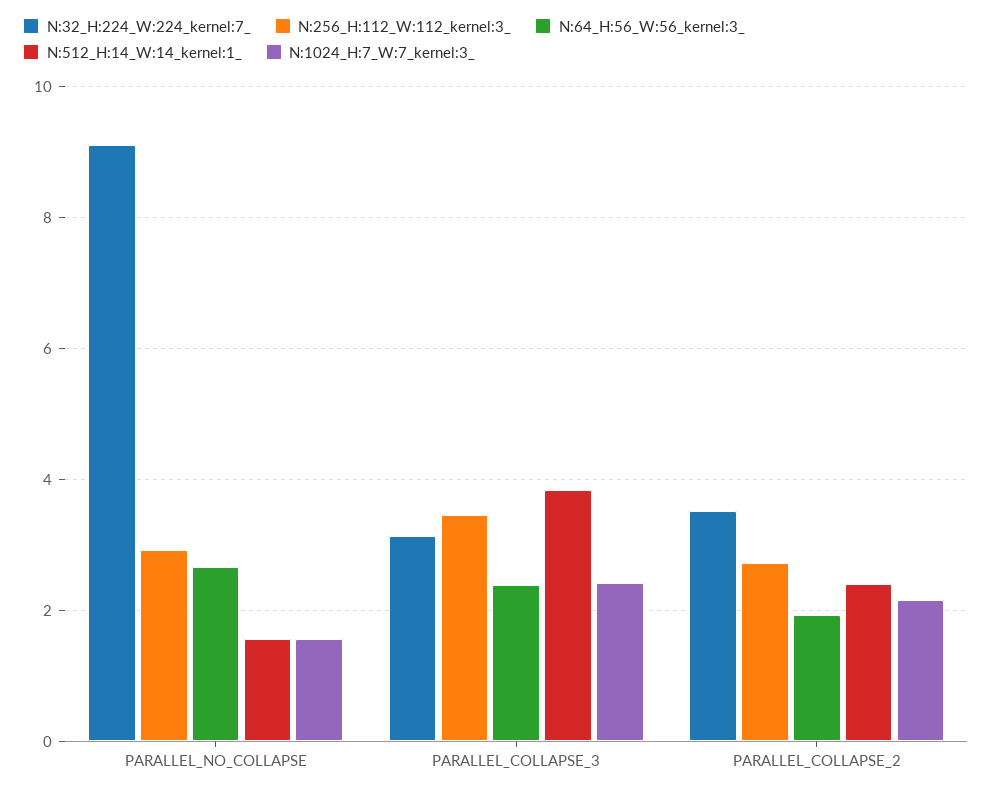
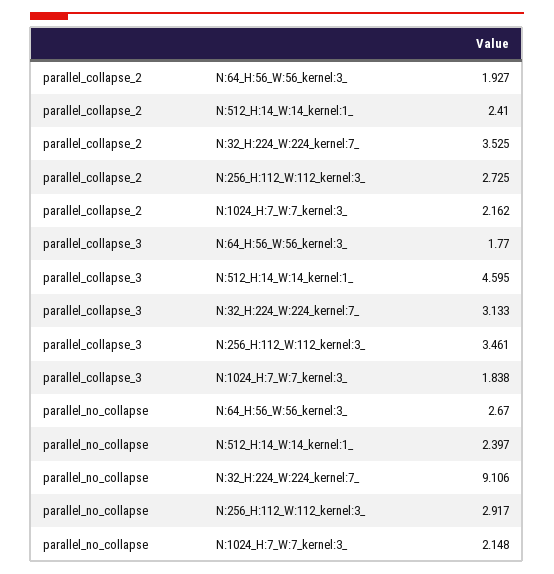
N:512_H:14_W:14_kernel:1_, PARALLEL_NO_COLLAPSE: 1.6 -> 2.397
N:1024_H:7_W:7_kernel:3_, PARALLEL_NO_COLLAPSE: 1.6 -> 2.148
N:64_H:56_W:56_kernel:3_, PARALLEL_COLLAPSE_3: 2.4 -> 1.77
N:512_H:14_W:14_kernel:1_, PARALLEL_COLLAPSE_3: 3.8 -> 4.595
N:1024_H:7_W:7_kernel:3_, PARALLEL_COLLAPSE_3: 2.4 -> 1.838

